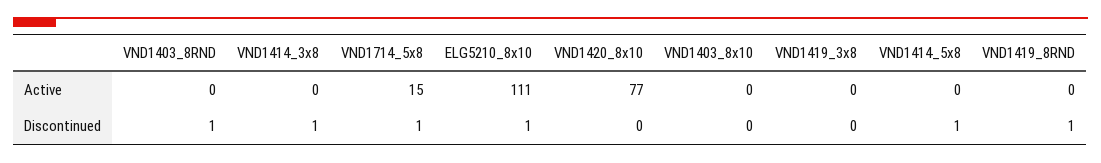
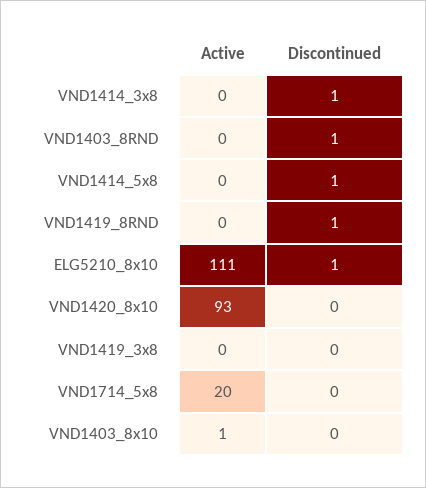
VND1714_5x8, Active: 15 -> 20
VND1420_8x10, Active: 77 -> 93
VND1403_8x10, Active: 0 -> 1
VND1714_5x8, Discontinued: 1 -> 0

